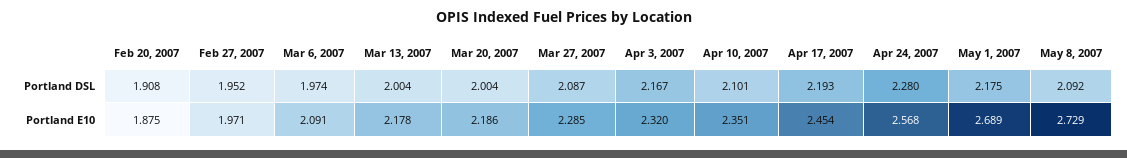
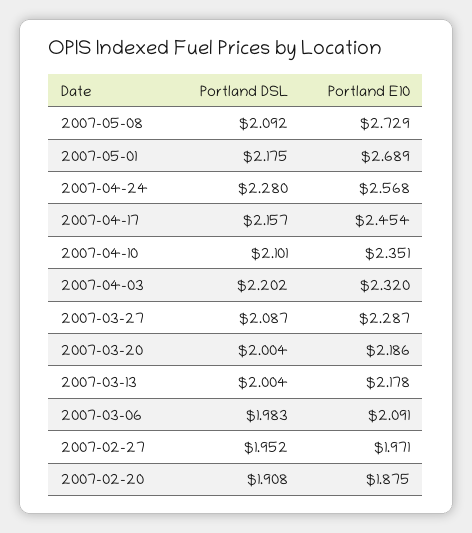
Mar 6, 2007, Portland DSL: 1.974 -> 1.983
Apr 3, 2007, Portland DSL: 2.167 -> 2.202
Apr 17, 2007, Portland DSL: 2.193 -> 2.157
Mar 27, 2007, Portland E10: 2.285 -> 2.287

